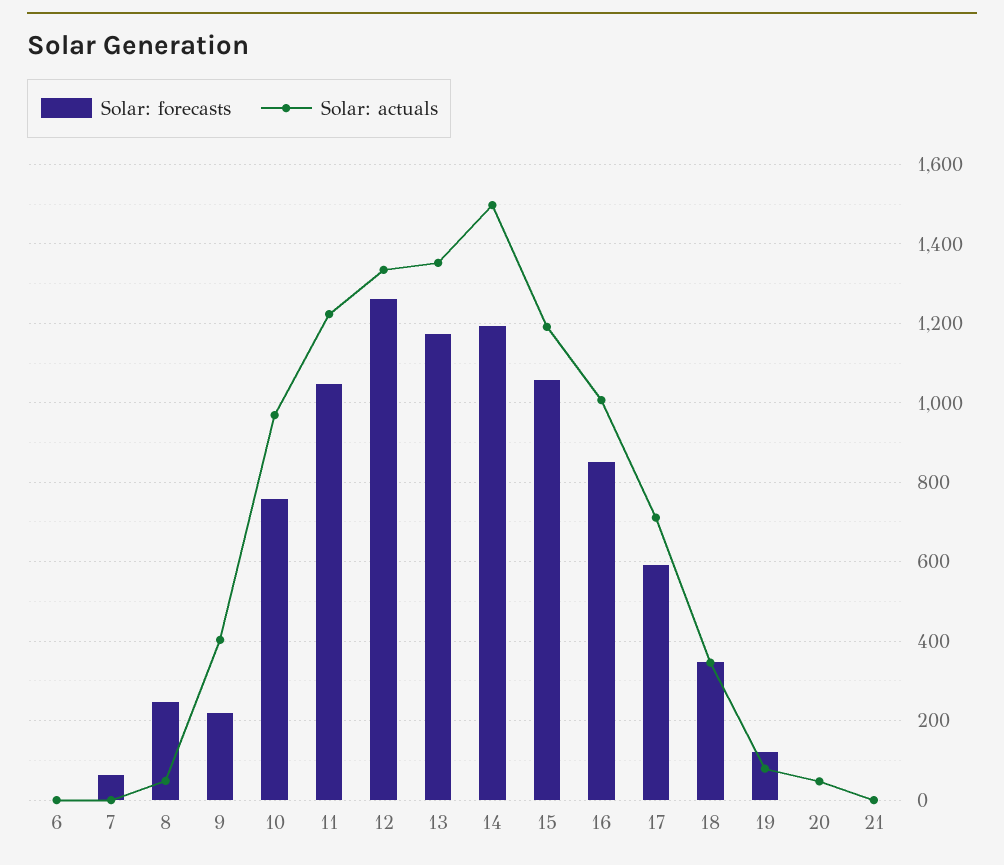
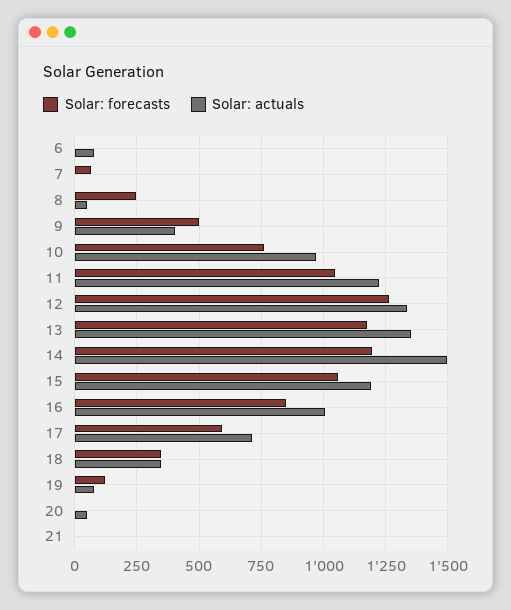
Solar: actuals, 6: 0 -> 75
Solar: forecasts, 9: 220 -> 500

